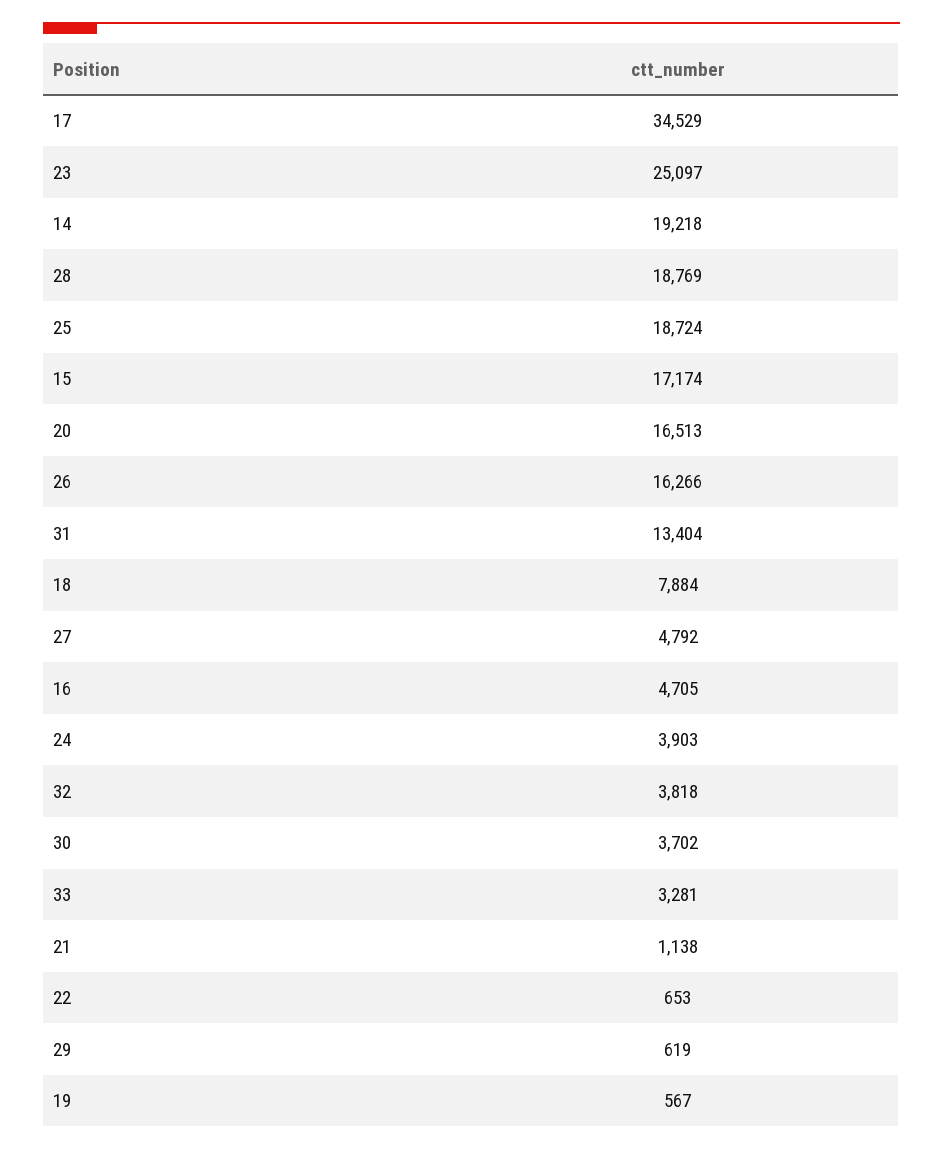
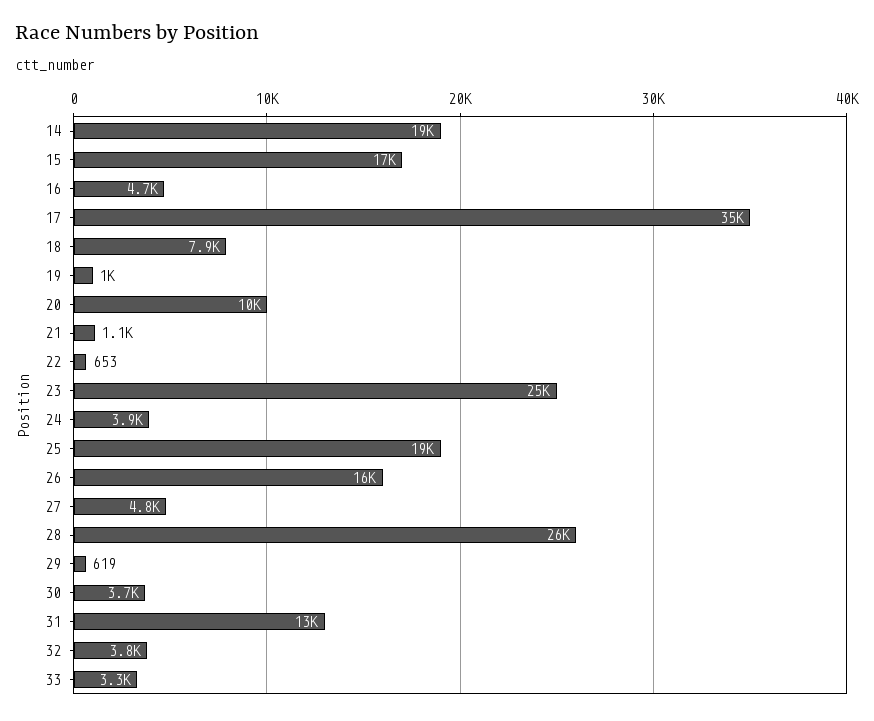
28: 18769 -> 26000
20: 16513 -> 10000
19: 567 -> 1000

